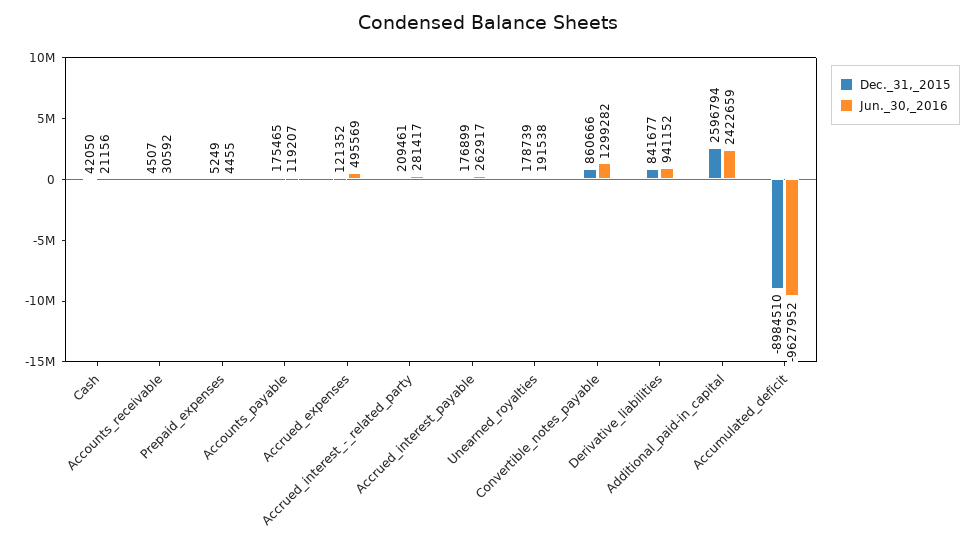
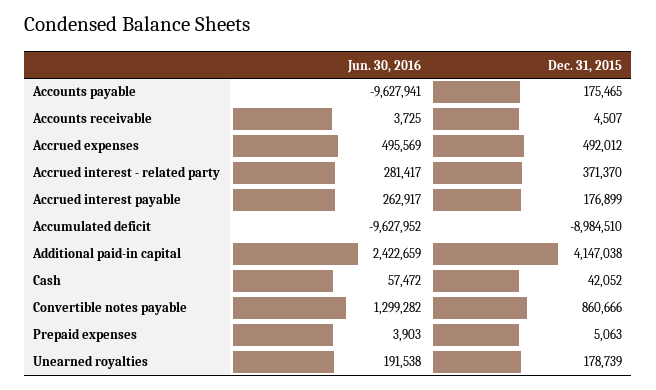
Dec._31,_2015, Cash: 42050 -> 42052
Jun._30,_2016, Cash: 21156 -> 57472
Jun._30,_2016, Accounts_receivable: 30592 -> 3725
Dec._31,_2015, Prepaid_expenses: 5249 -> 5063
Jun._30,_2016, Prepaid_expenses: 4455 -> 3903
Jun._30,_2016, Accounts_payable: 119207 -> -9627941
Dec._31,_2015, Accrued_expenses: 121352 -> 492012
Dec._31,_2015, Accrued_interest_-_related_party: 209461 -> 371370
Dec._31,_2015, Derivative_liabilities: 841677 -> none
Jun._30,_2016, Derivative_liabilities: 941152 -> none
Dec._31,_2015, Additional_paid-in_capital: 2596794 -> 4147038

